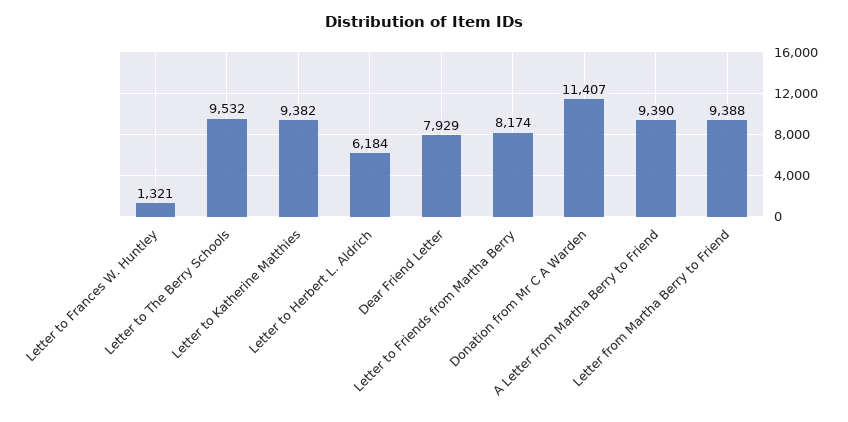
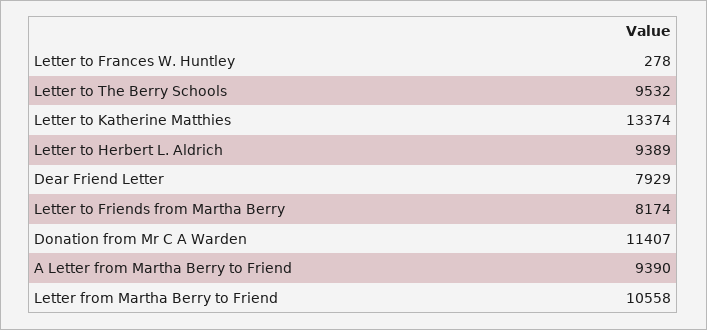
Letter to Frances W. Huntley: 1321 -> 278
Letter to Katherine Matthies: 9382 -> 13374
Letter to Herbert L. Aldrich: 6184 -> 9389
Letter from Martha Berry to Friend: 9388 -> 10558

